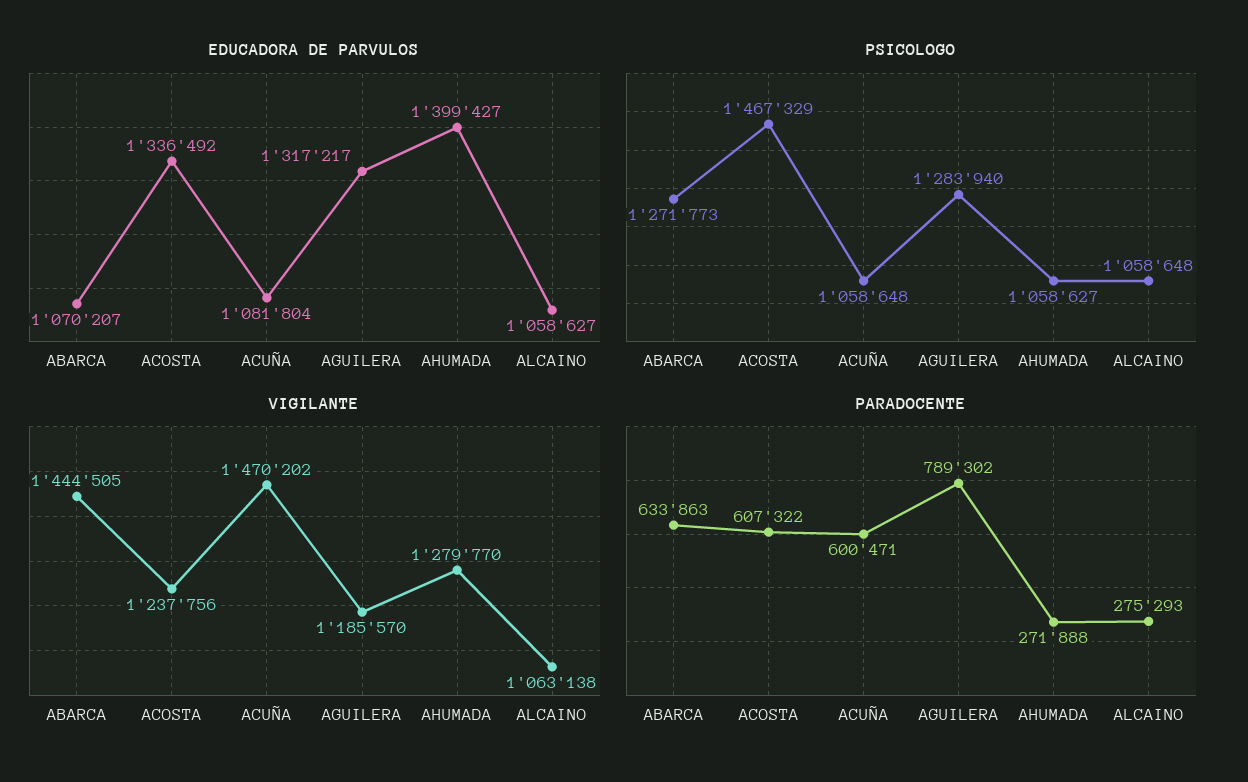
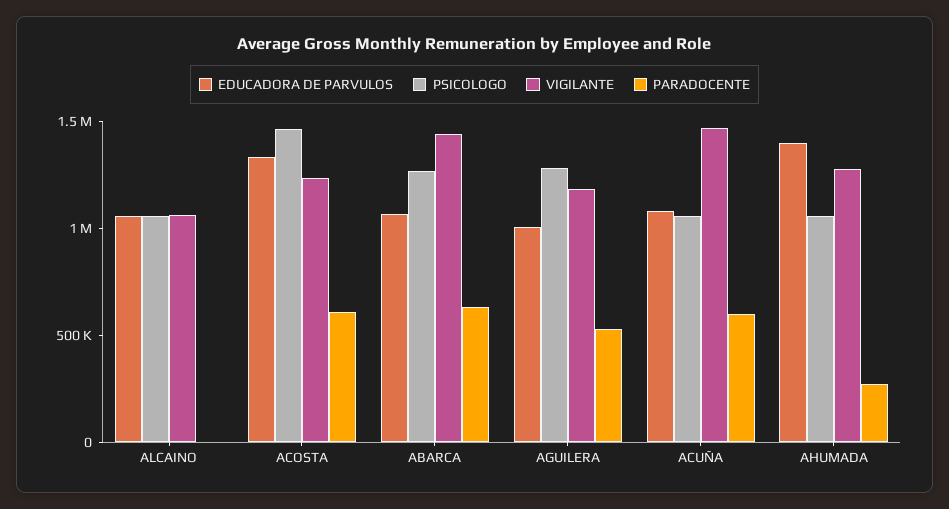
EDUCADORA DE PARVULOS, AGUILERA: 1317217 -> 1000000
PARADOCENTE, AGUILERA: 789302 -> 500000
PARADOCENTE, ALCAINO: 275293 -> 0

